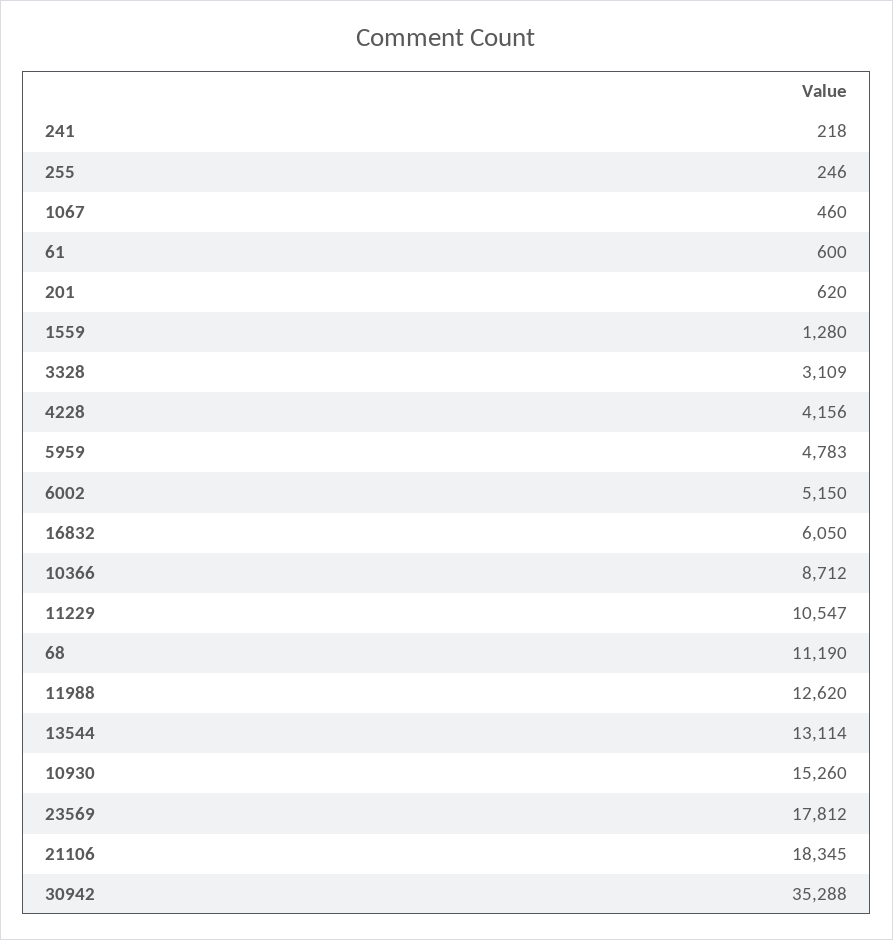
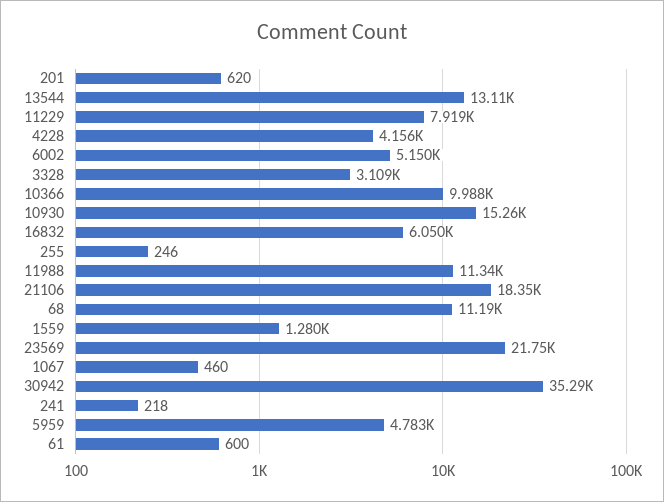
10366: 8712 -> 9988
11229: 10547 -> 7919
11988: 12620 -> 11340
23569: 17812 -> 21750

